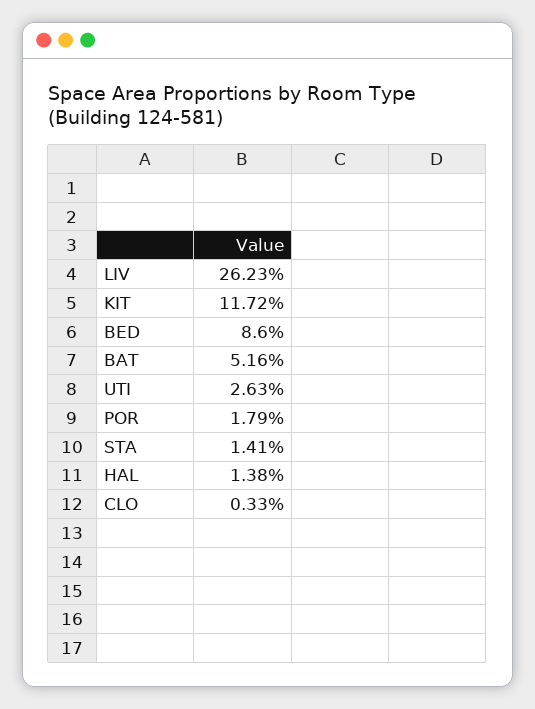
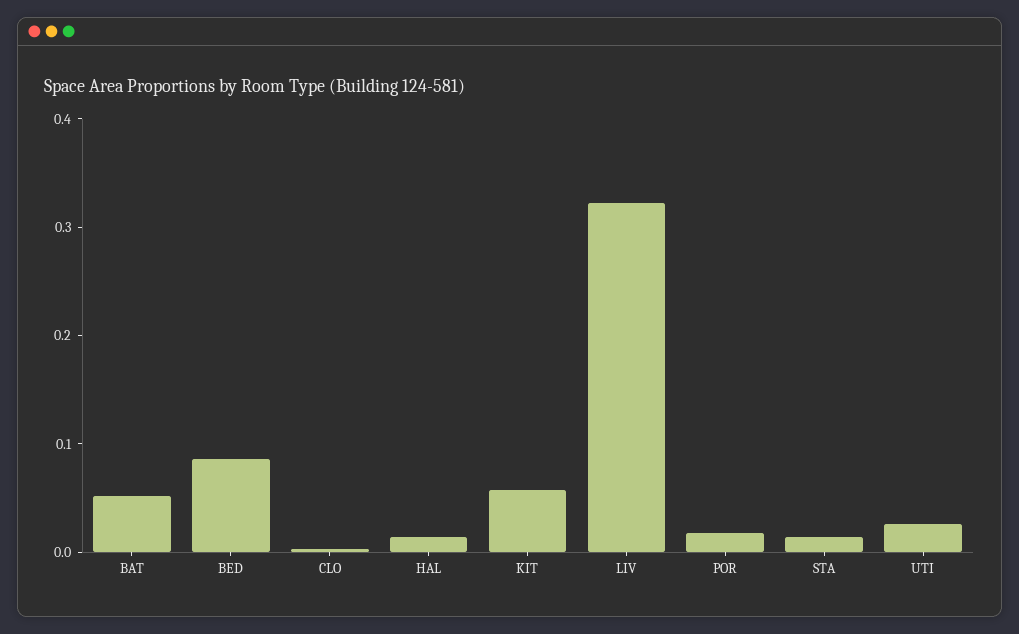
LIV: 0.2623 -> 0.32
KIT: 0.1172 -> 0.06

